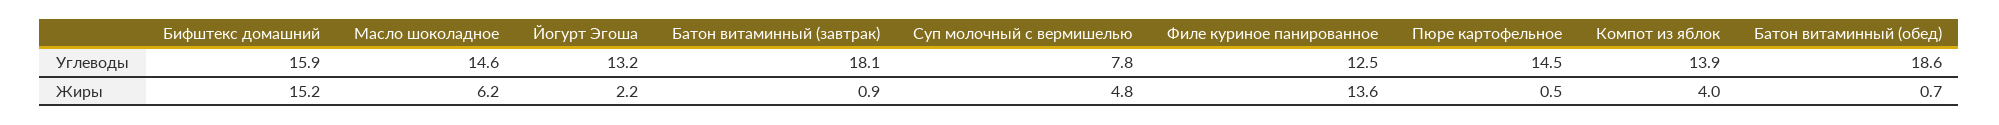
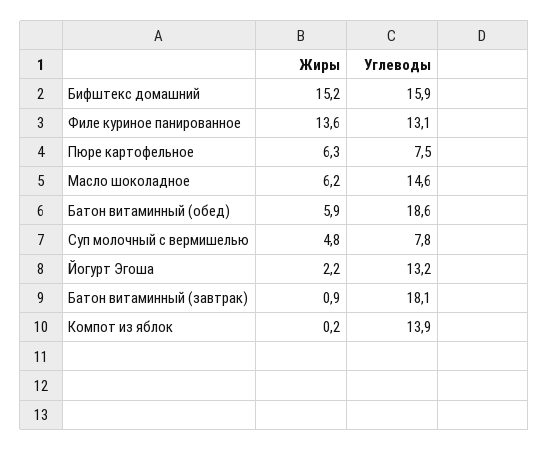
Филе куриное панированное, Углеводы: 12.5 -> 13.1
Пюре картофельное, Углеводы: 14.5 -> 7.5
Пюре картофельное, Жиры: 0.5 -> 6.3
Компот из яблок, Жиры: 4 -> 0.2
Батон витаминный (обед), Жиры: 0.7 -> 5.9

